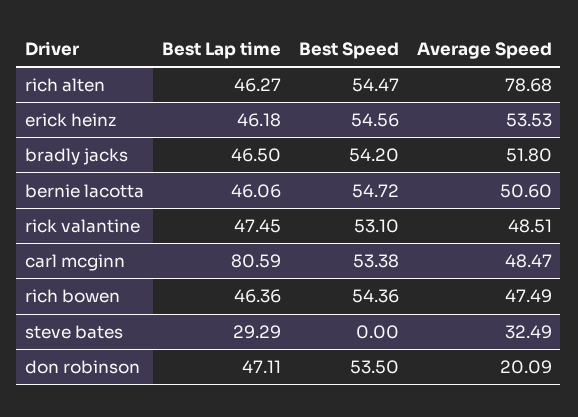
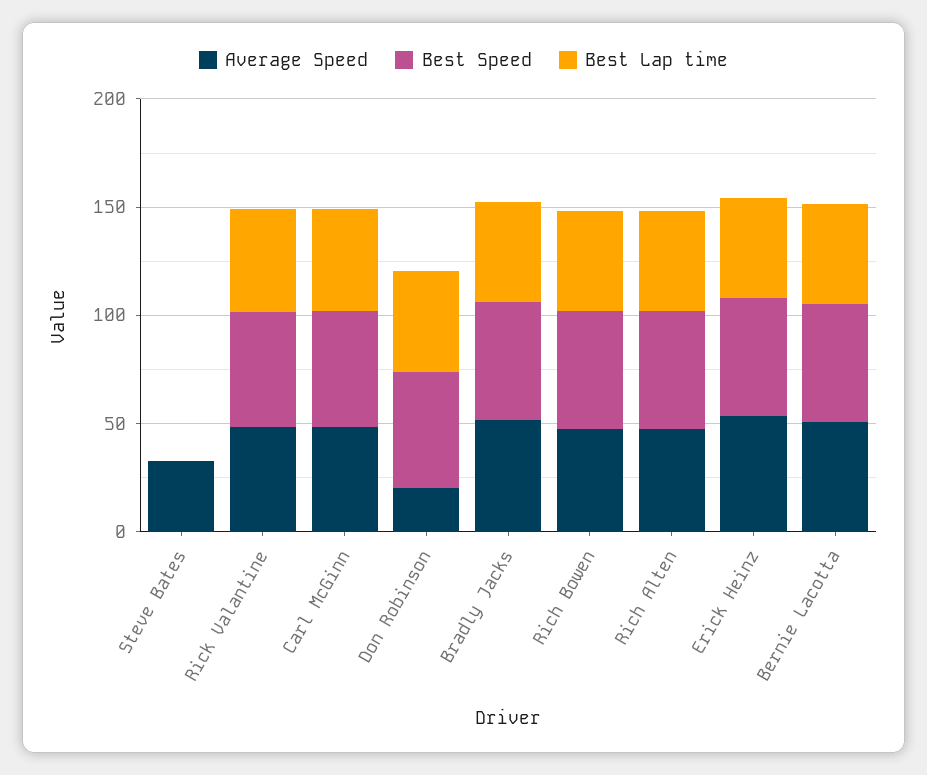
Average Speed, rich alten: 78.68 -> 50
Best Lap time, carl mcginn: 80.59 -> 50
Best Lap time, steve bates: 29.29 -> 0

